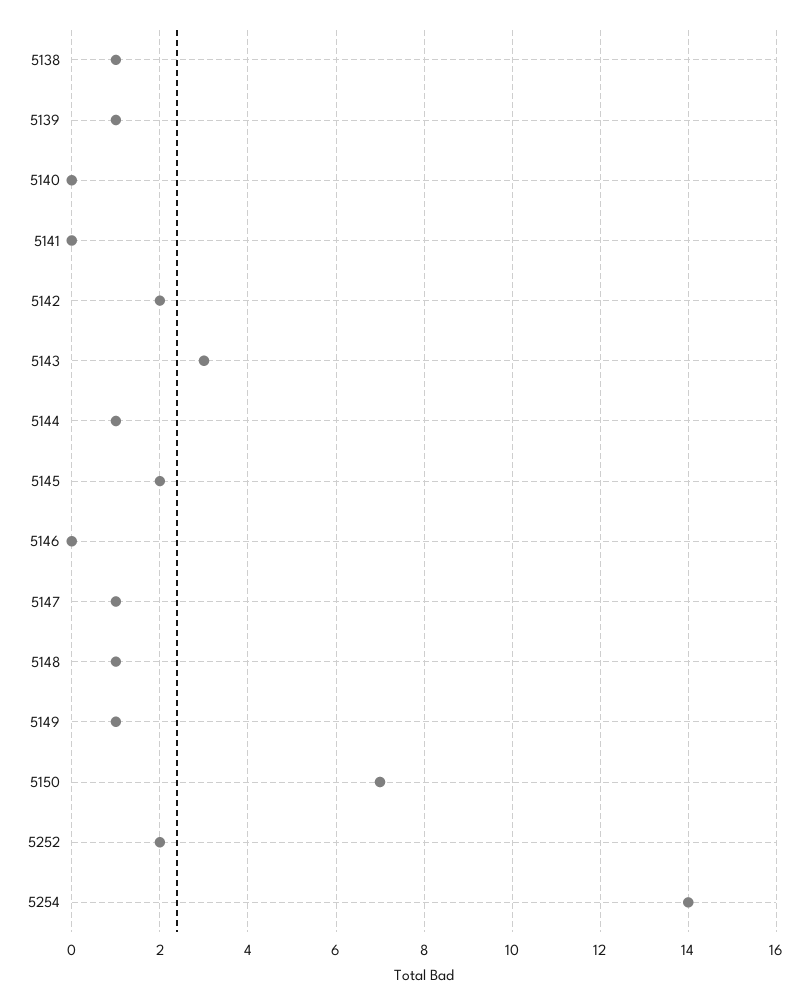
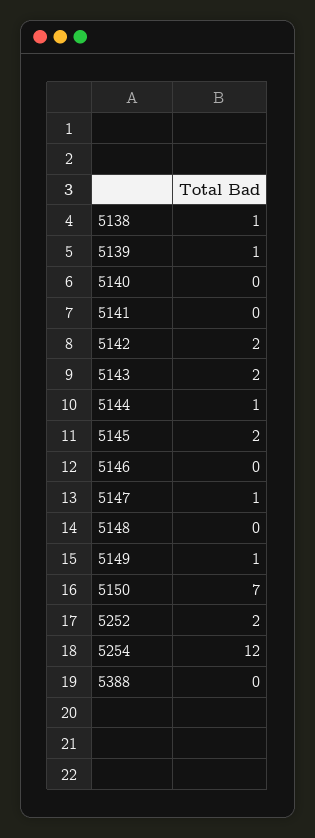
5143: 3 -> 2
5148: 1 -> 0
5254: 14 -> 12
5388: none -> 0

